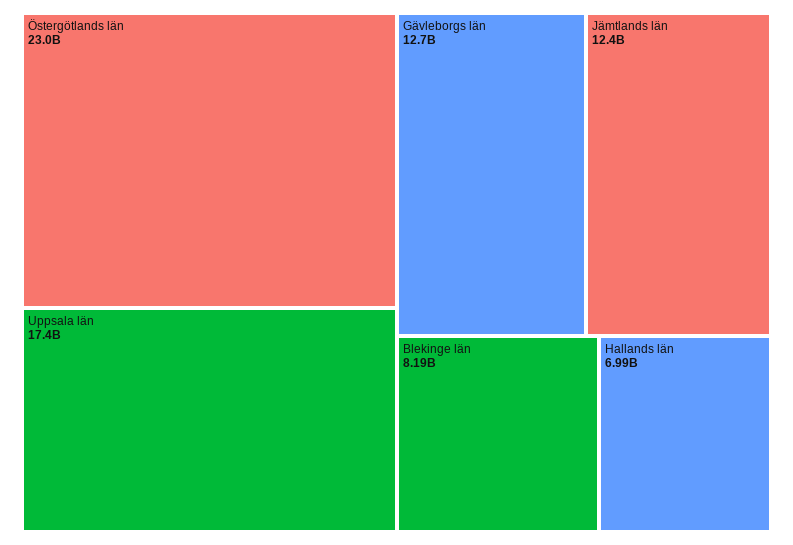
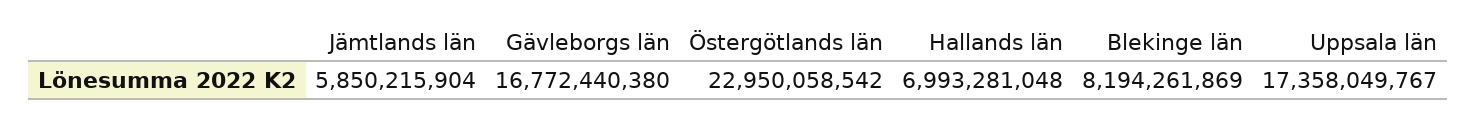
Gävleborgs län: 12700000000 -> 16772440380
Jämtlands län: 12400000000 -> 5850215904

